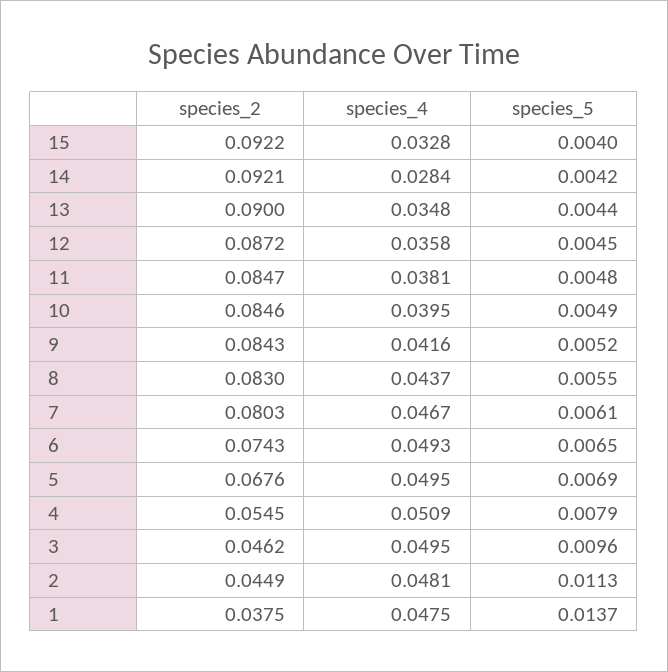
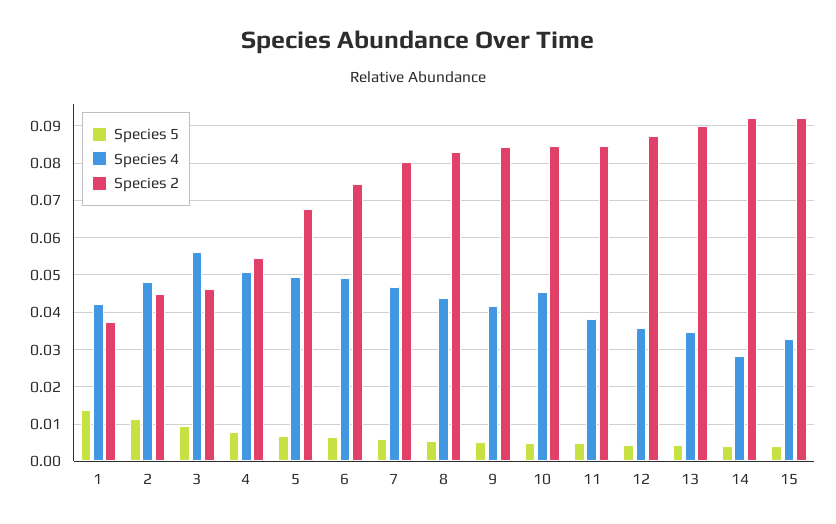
species_4, 10: 0.0395 -> 0.046
species_4, 3: 0.0495 -> 0.056
species_4, 1: 0.0475 -> 0.042

